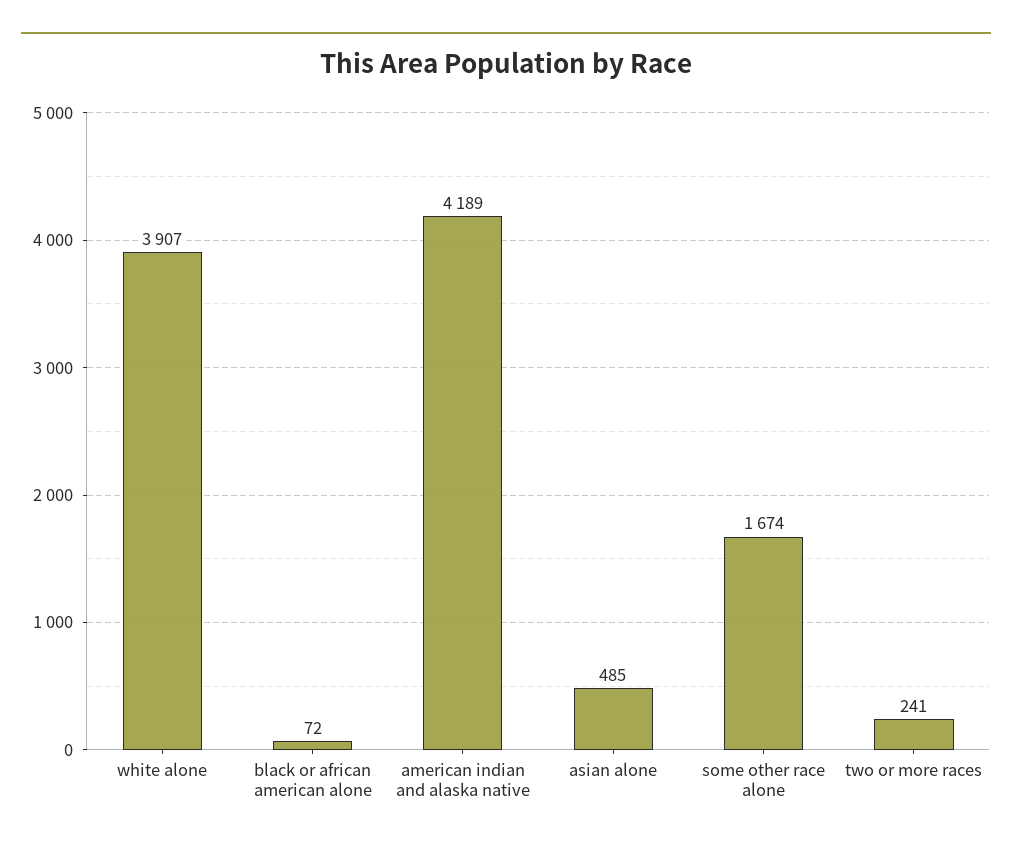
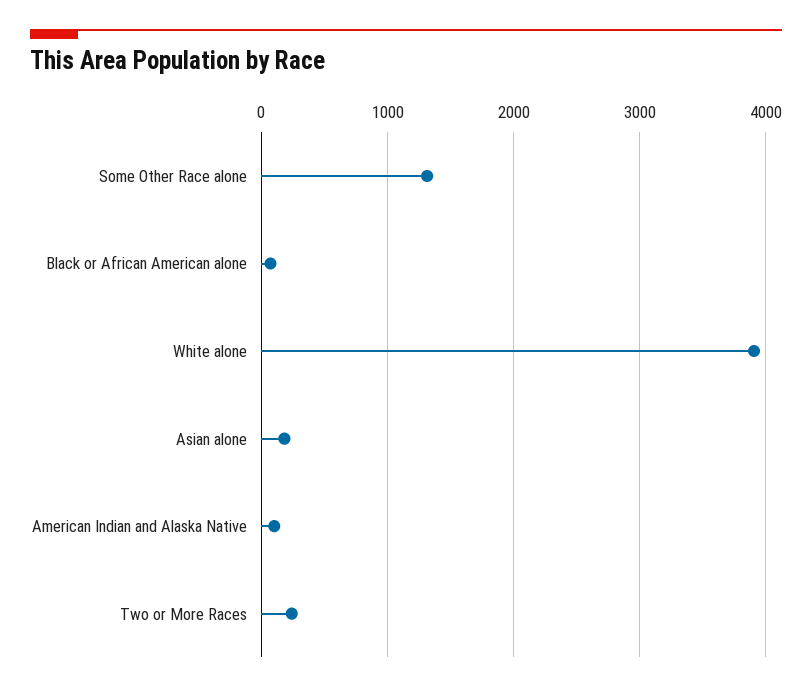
american indian and alaska native: 4189 -> 100
asian alone: 485 -> 200
some other race alone: 1674 -> 1300

